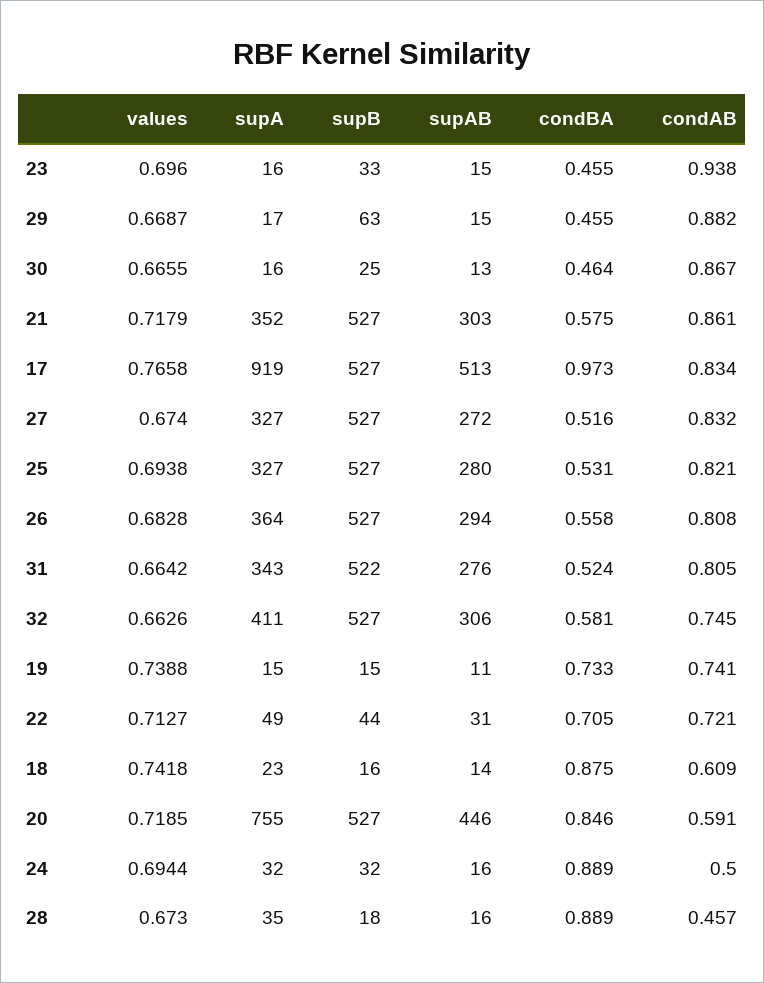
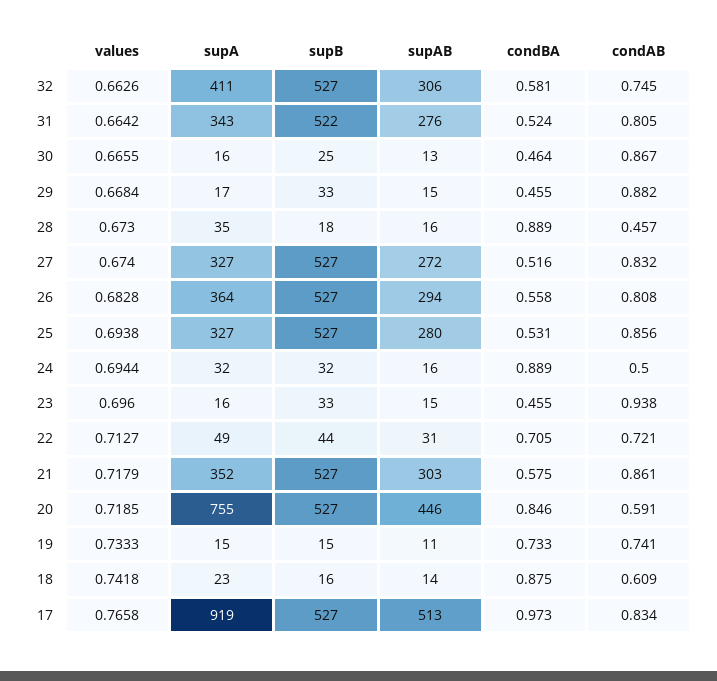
values, 29: 0.6687 -> 0.6684
supB, 29: 63 -> 33
condAB, 25: 0.821 -> 0.856
values, 19: 0.7388 -> 0.7333

